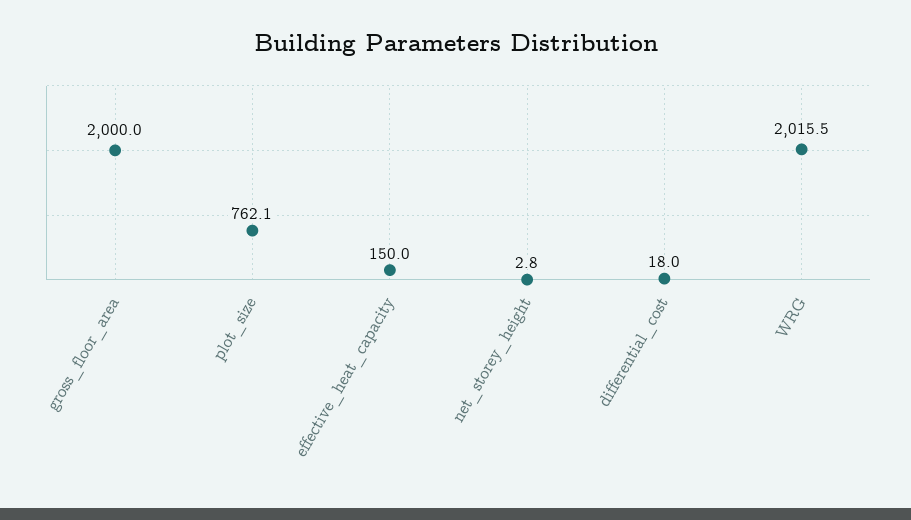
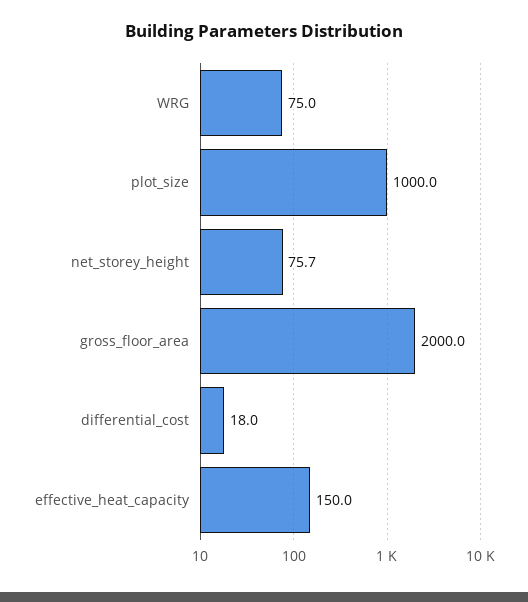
plot_size: 762.1 -> 1000
net_storey_height: 2.8 -> 75.7
WRG: 2015.5 -> 75

